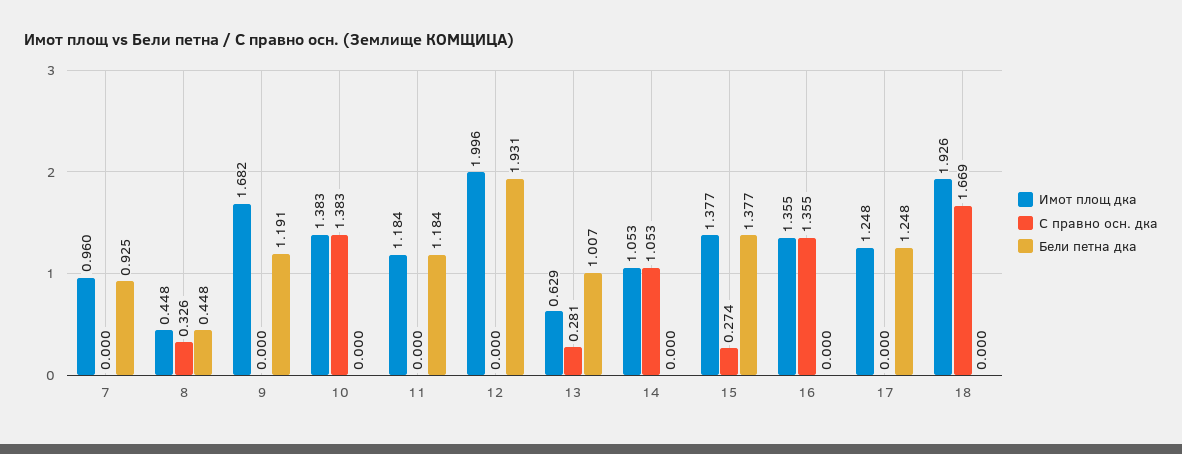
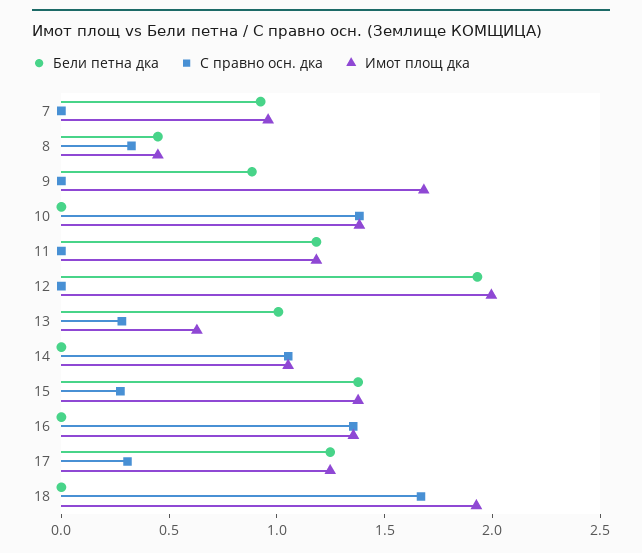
Бели петна дка, 9: 1.191 -> 0.9
С правно осн. дка, 17: 0 -> 0.3

